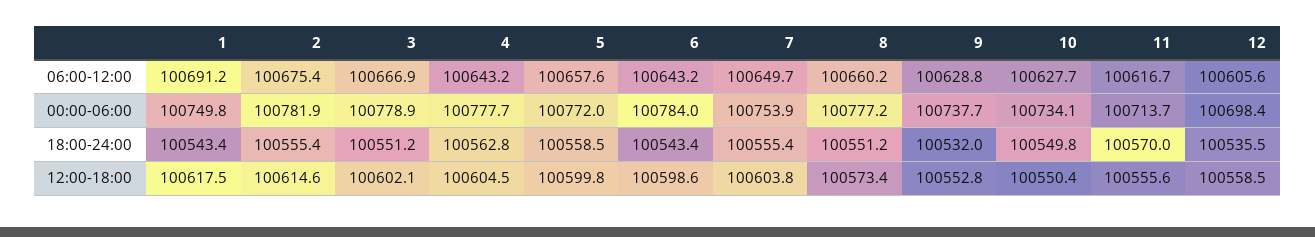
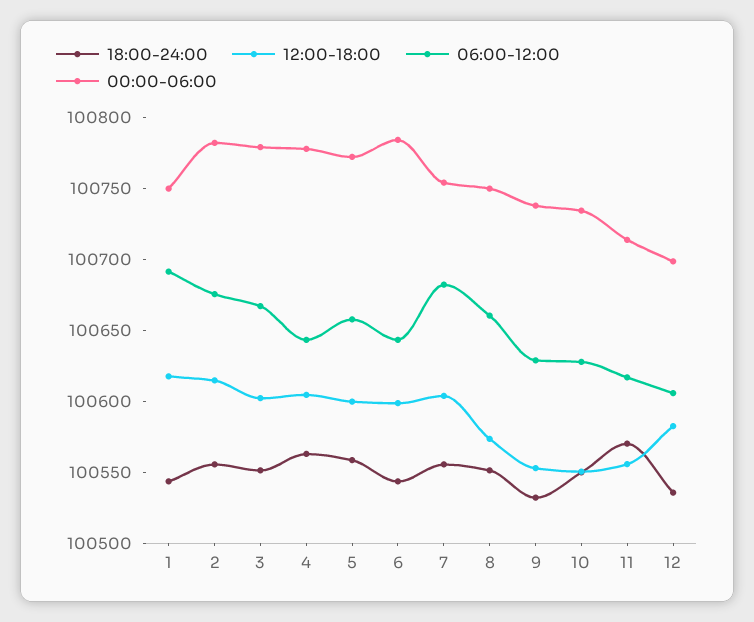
06:00-12:00, 7: 100649.7 -> 100680
00:00-06:00, 8: 100777.2 -> 100750
12:00-18:00, 12: 100558.5 -> 100580

